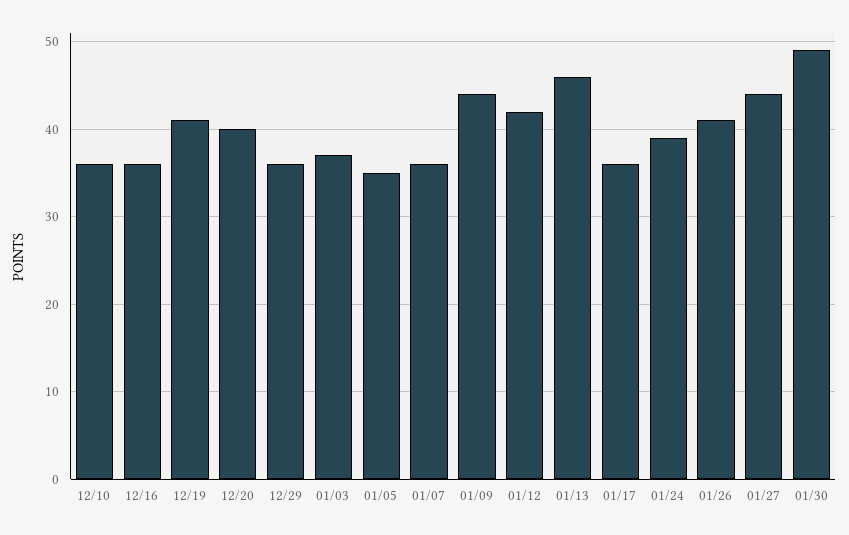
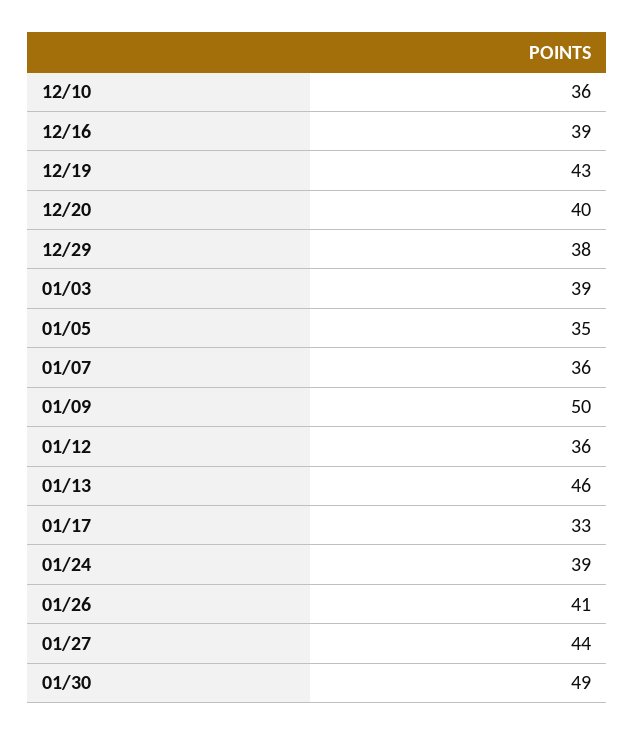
12/16: 36 -> 39
12/19: 41 -> 43
12/29: 36 -> 38
01/03: 37 -> 39
01/09: 44 -> 50
01/12: 42 -> 36
01/17: 36 -> 33

